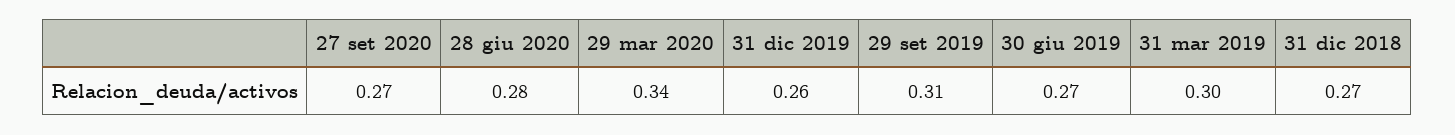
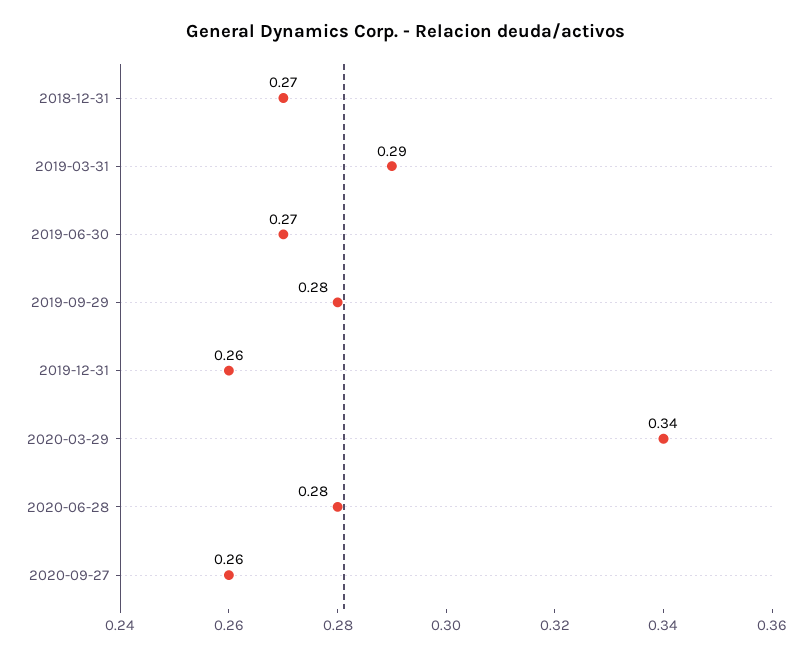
27 set 2020: 0.27 -> 0.26
29 set 2019: 0.31 -> 0.28
31 mar 2019: 0.3 -> 0.29

